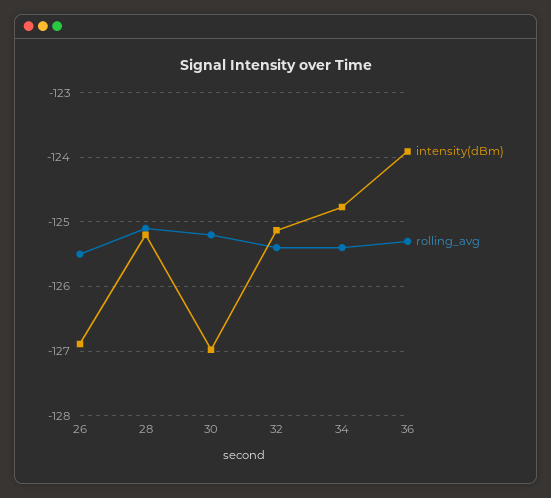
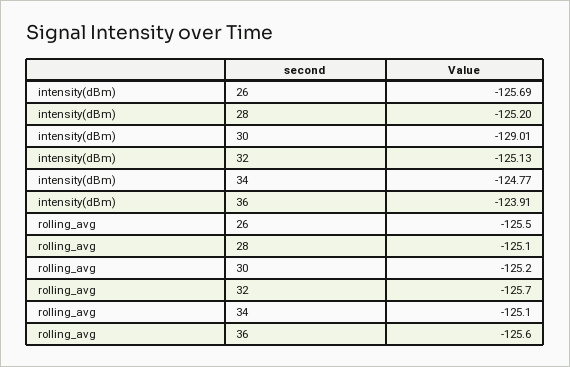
intensity(dBm), 26: -126.9 -> -125.69
intensity(dBm), 30: -127 -> -129.01
rolling_avg, 32: -125.4 -> -125.7
rolling_avg, 34: -125.4 -> -125.1
rolling_avg, 36: -125.3 -> -125.6

